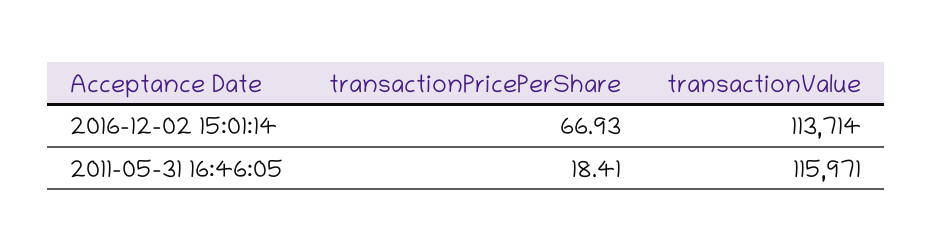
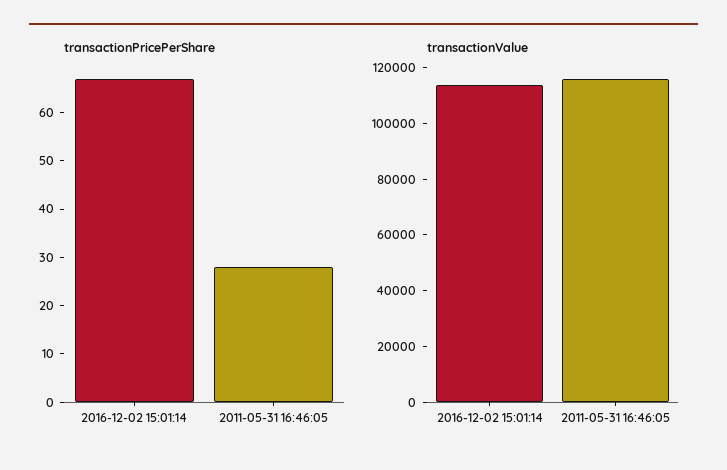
transactionPricePerShare, 2011-05-31 16:46:05: 18.41 -> 28

